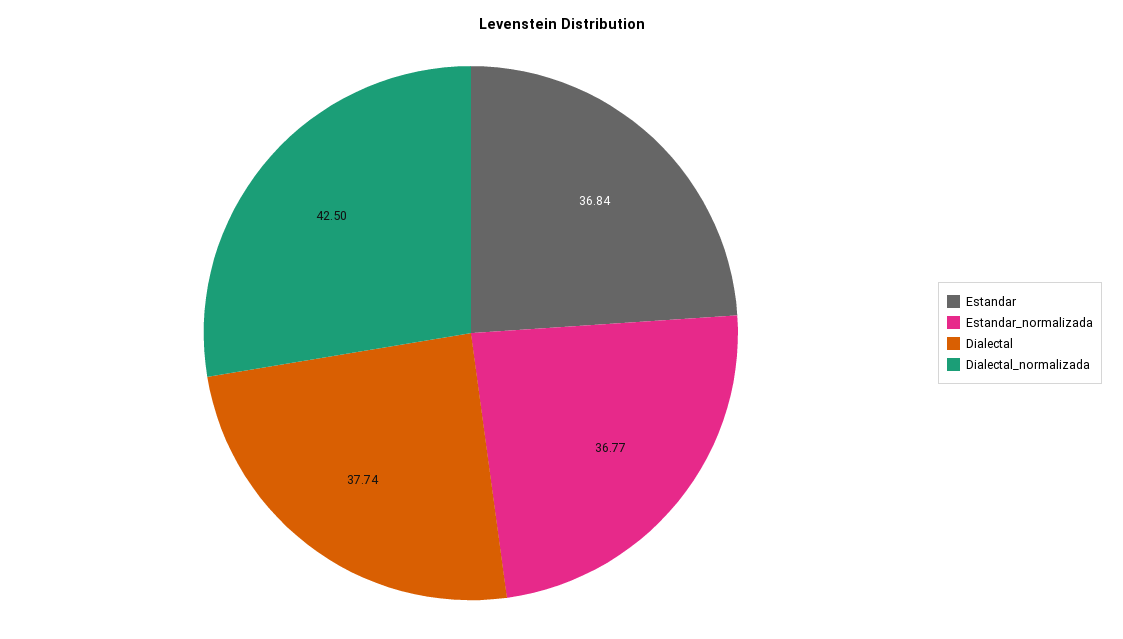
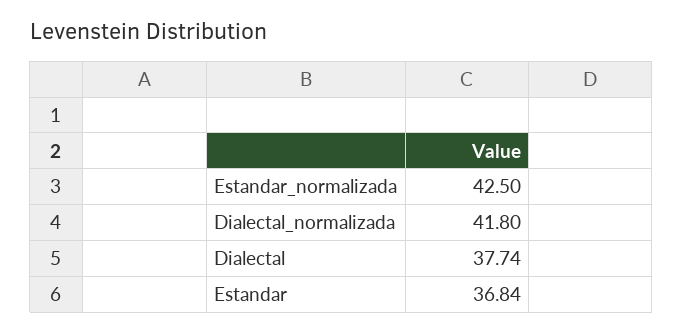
Estandar_normalizada: 36.77 -> 42.5
Dialectal_normalizada: 42.5 -> 41.8

